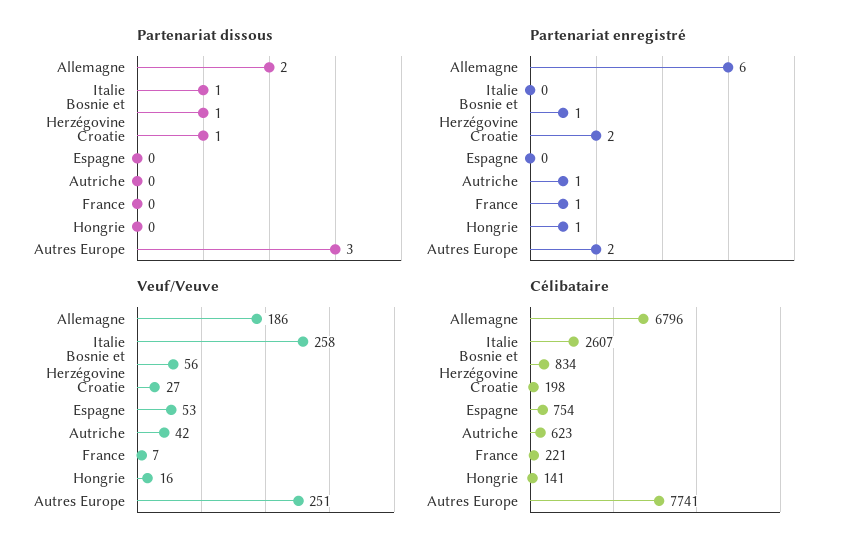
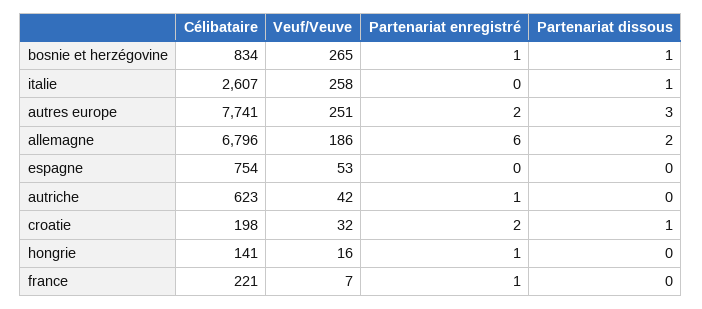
Veuf/Veuve, Bosnie et Herzégovine: 56 -> 265
Veuf/Veuve, Croatie: 27 -> 32

